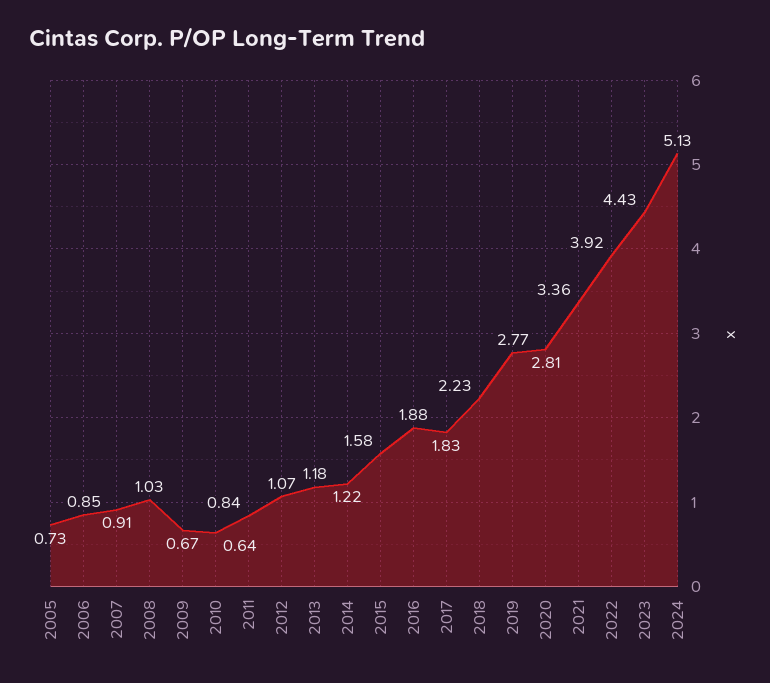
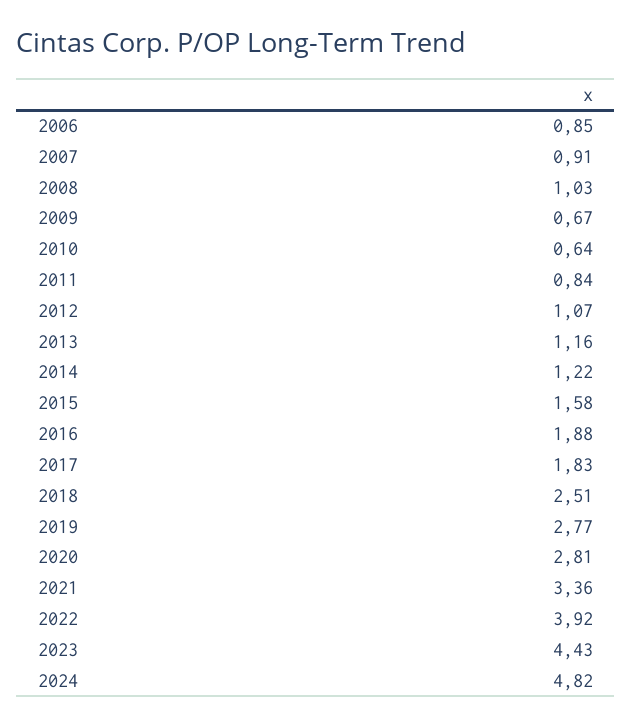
2005: 0.73 -> none
2013: 1.18 -> 1.16
2018: 2.23 -> 2.51
2024: 5.13 -> 4.82

